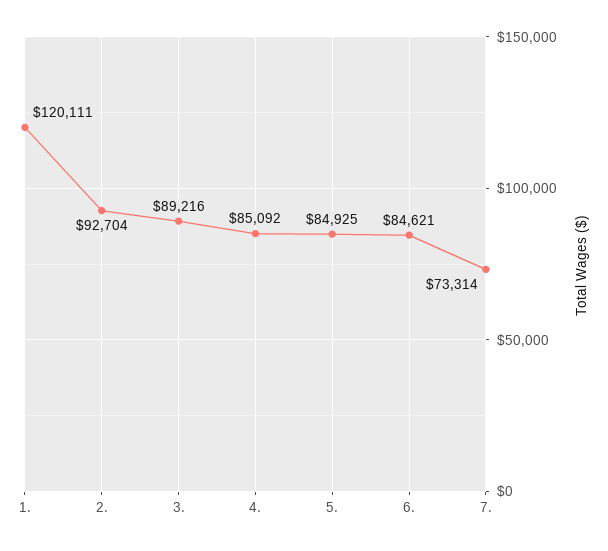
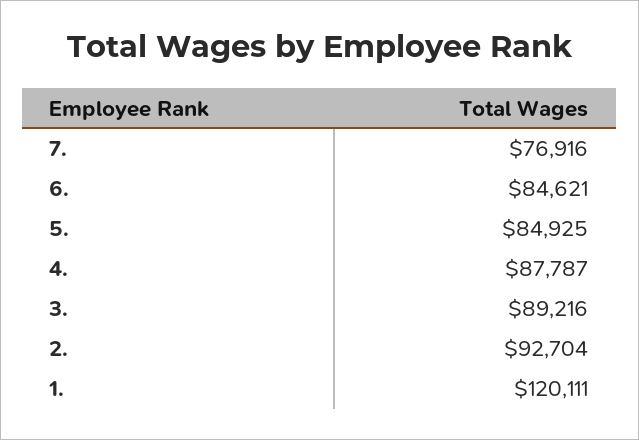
4.: 85092 -> 87787
7.: 73314 -> 76916

